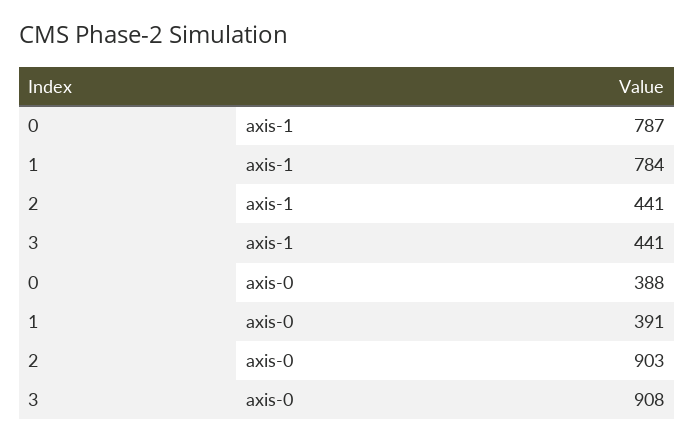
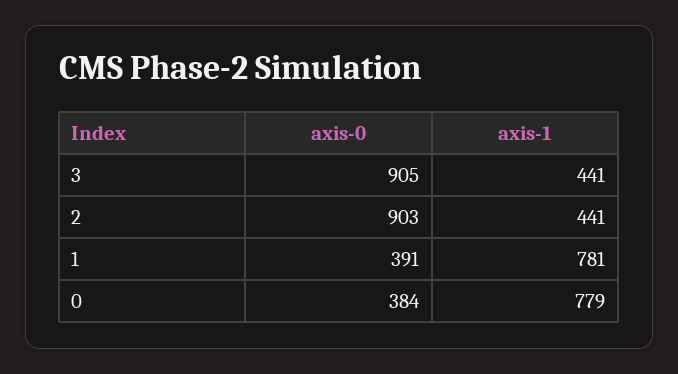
0, axis-1: 787 -> 779
1, axis-1: 784 -> 781
0, axis-0: 388 -> 384
3, axis-0: 908 -> 905

